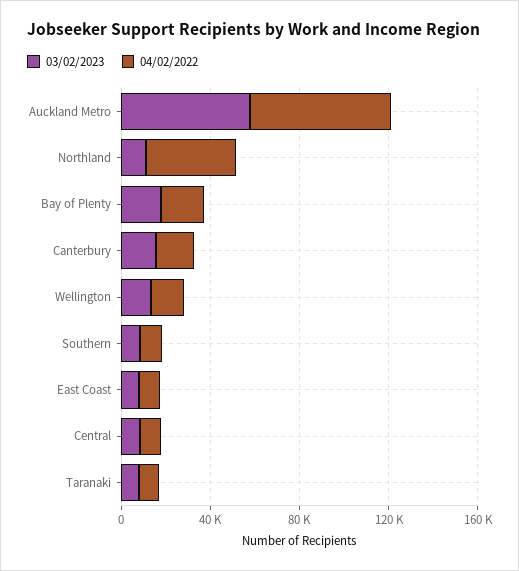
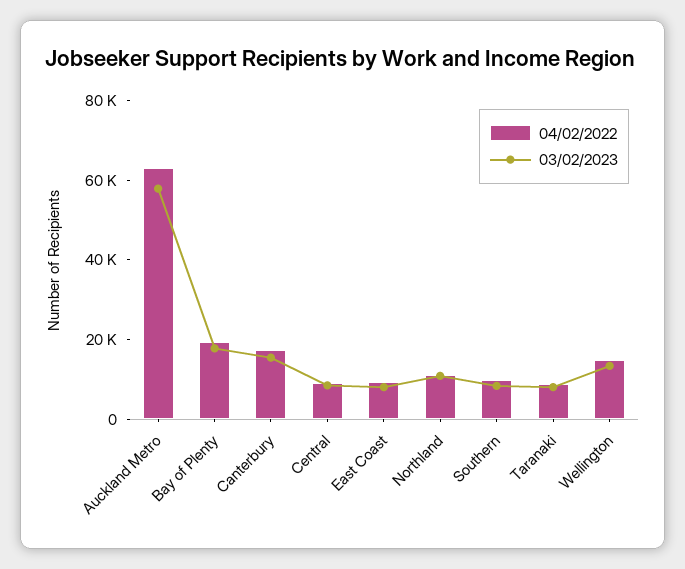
04/02/2022, Northland: 40000 -> 10000

